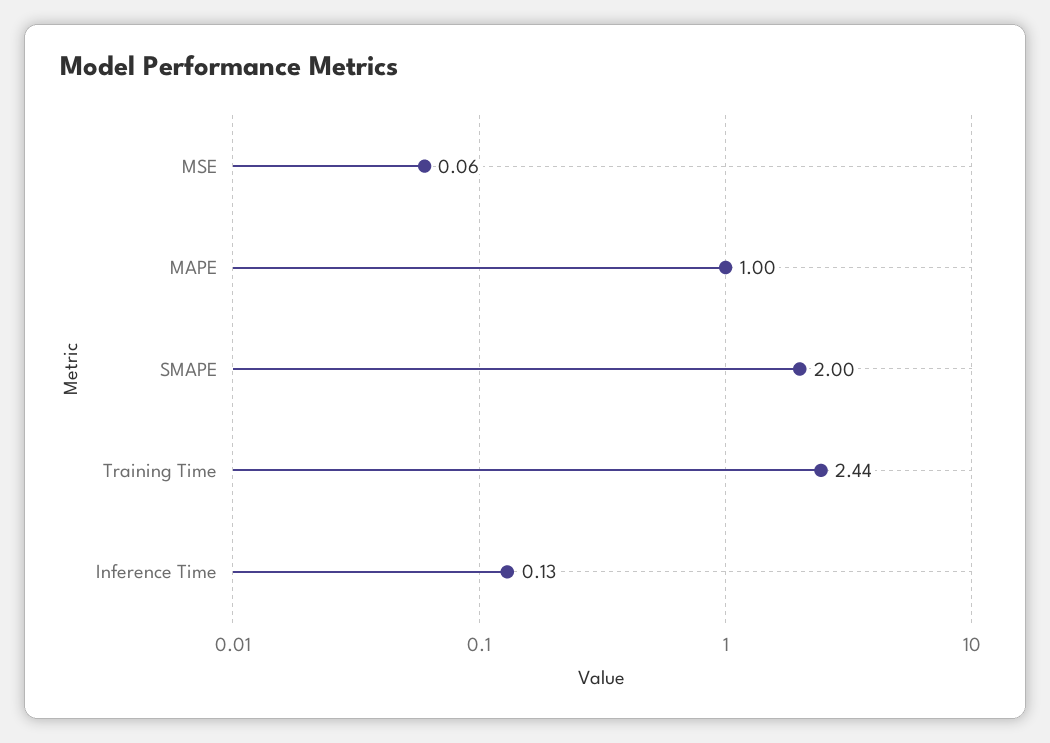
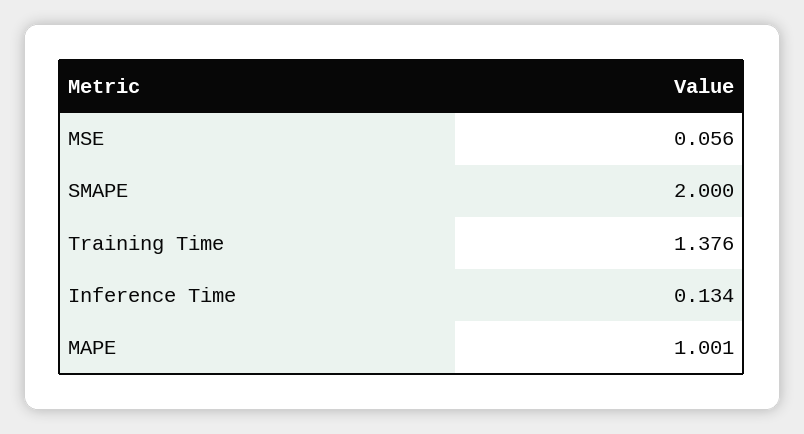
Training Time: 2.44 -> 1.376

